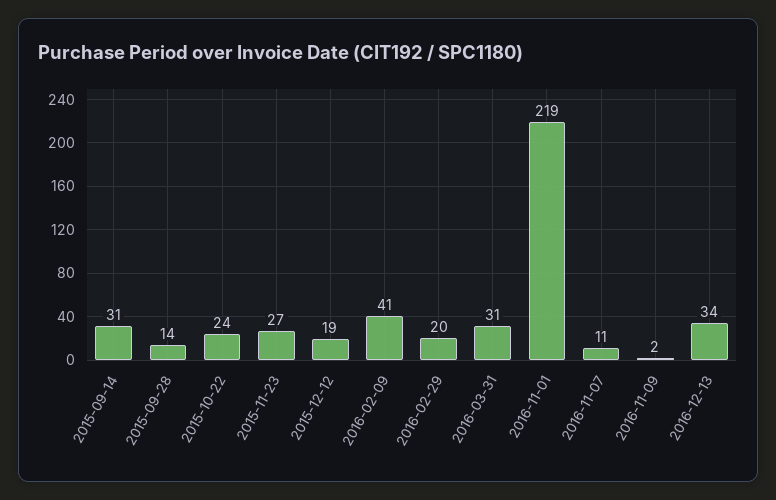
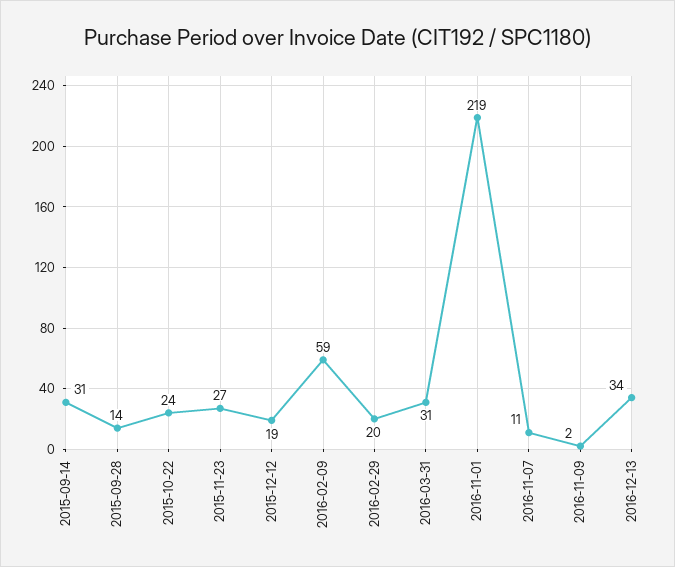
2016-02-09: 41 -> 59

